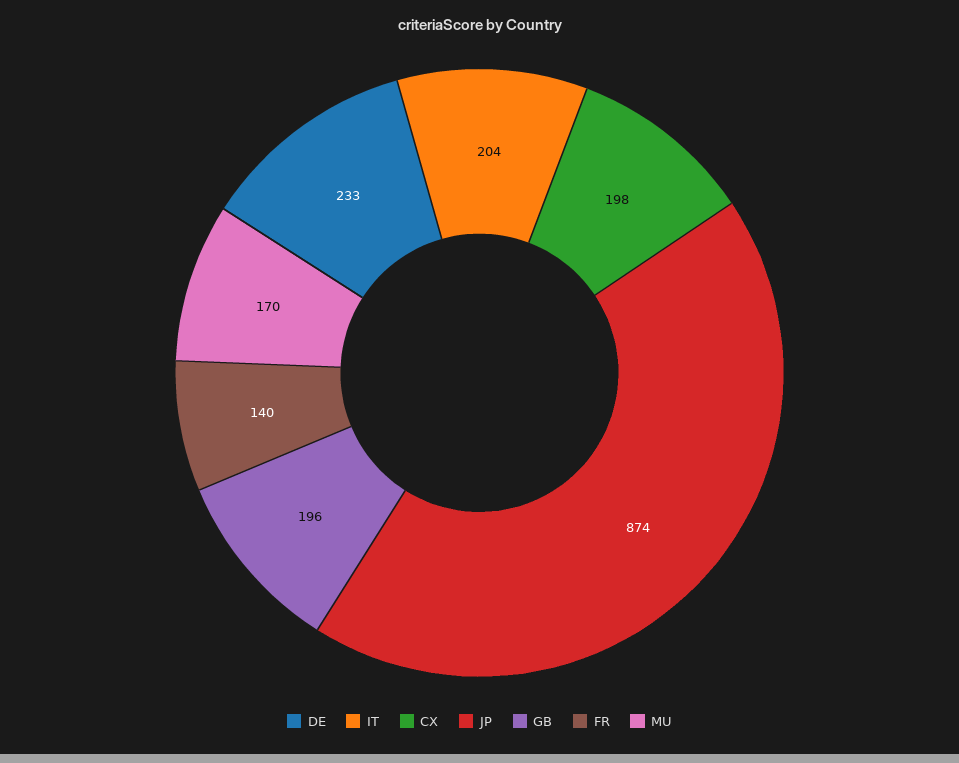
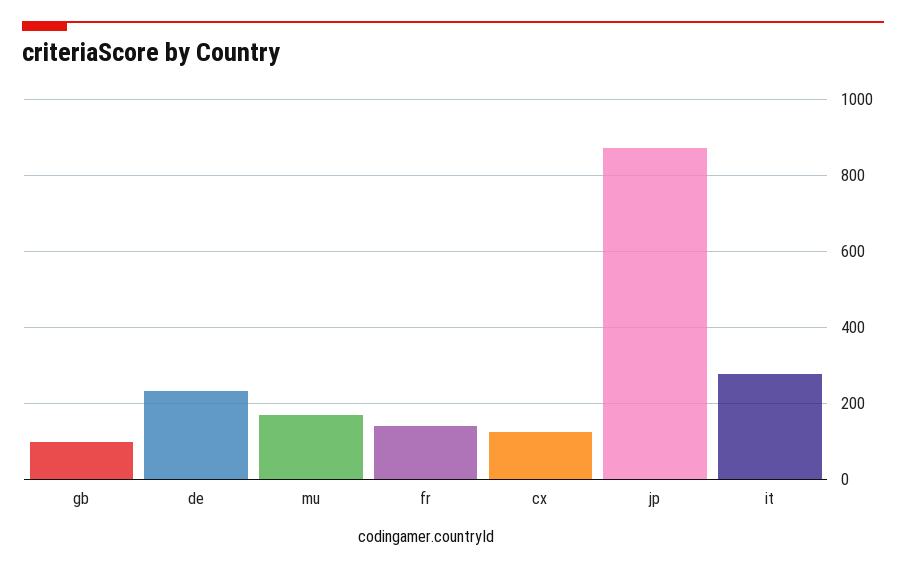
IT: 204 -> 280
CX: 198 -> 120
GB: 196 -> 100

